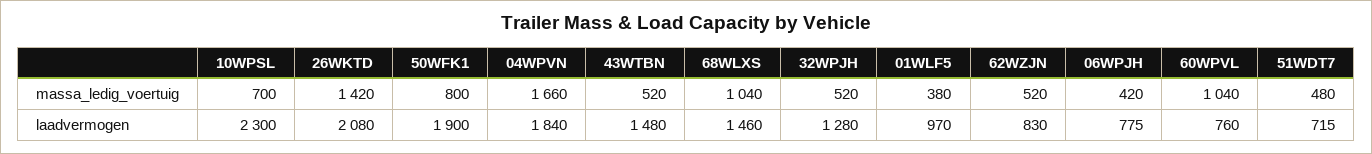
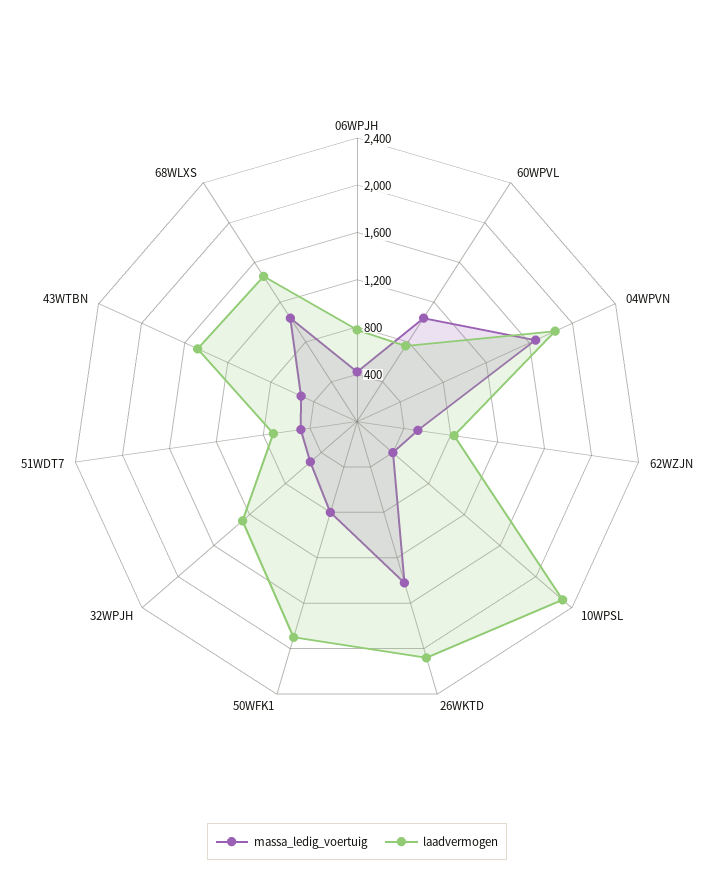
massa_ledig_voertuig, 10WPSL: 700 -> 400
massa_ledig_voertuig, 01WLF5: 380 -> none
laadvermogen, 01WLF5: 970 -> none

